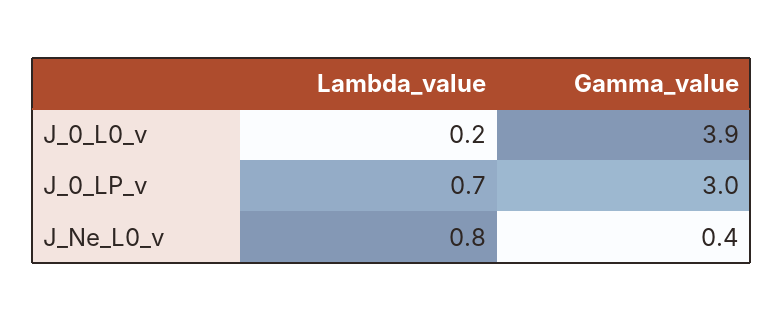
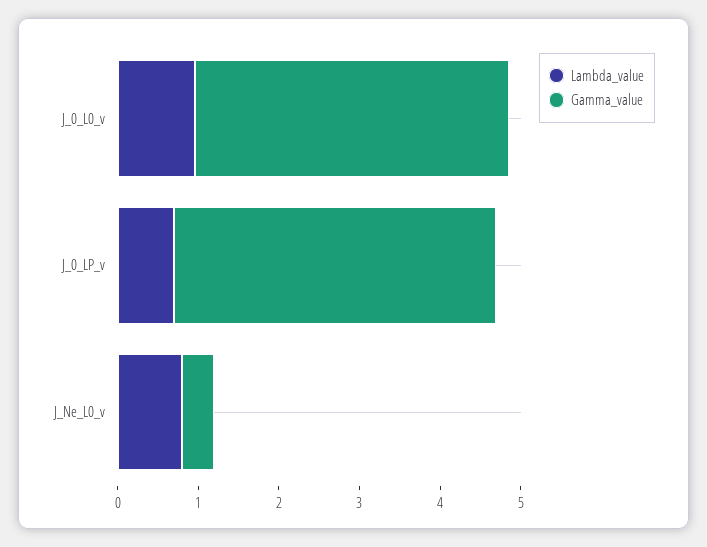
Lambda_value, J_0_L0_v: 0.2 -> 1
Gamma_value, J_0_LP_v: 3 -> 4

